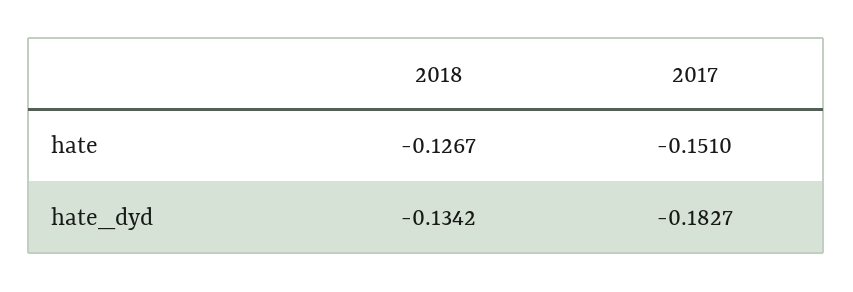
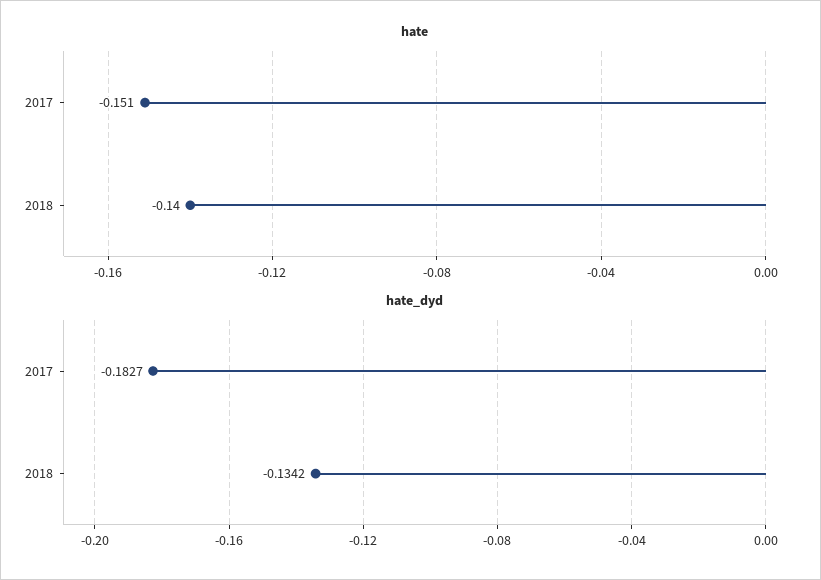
hate, 2018: -0.1267 -> -0.14

